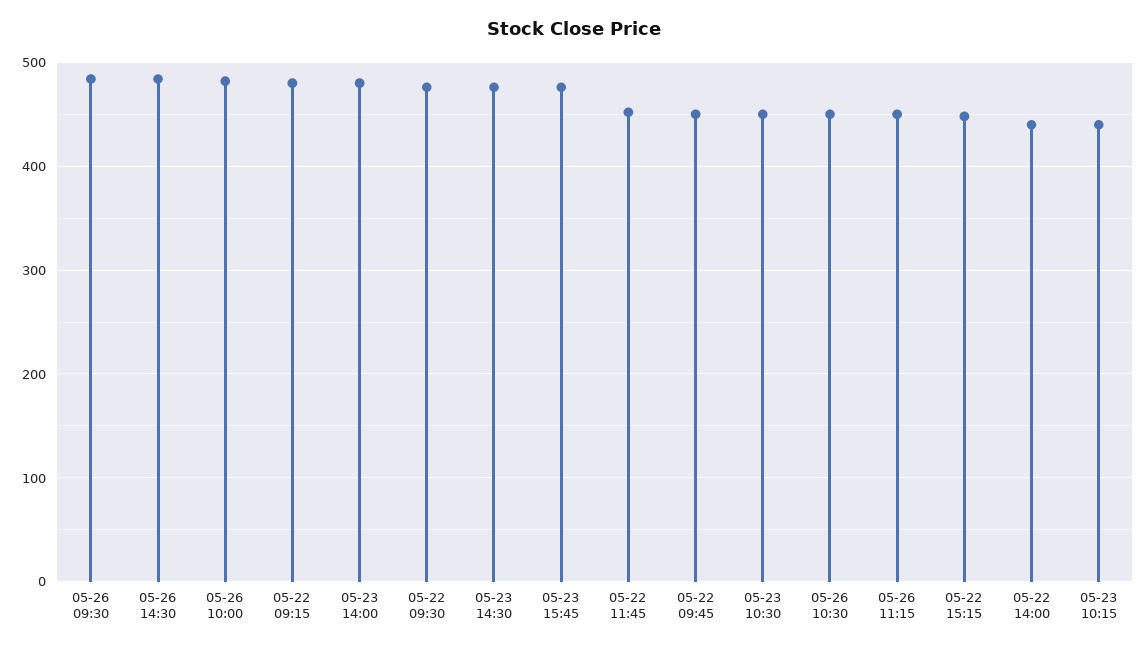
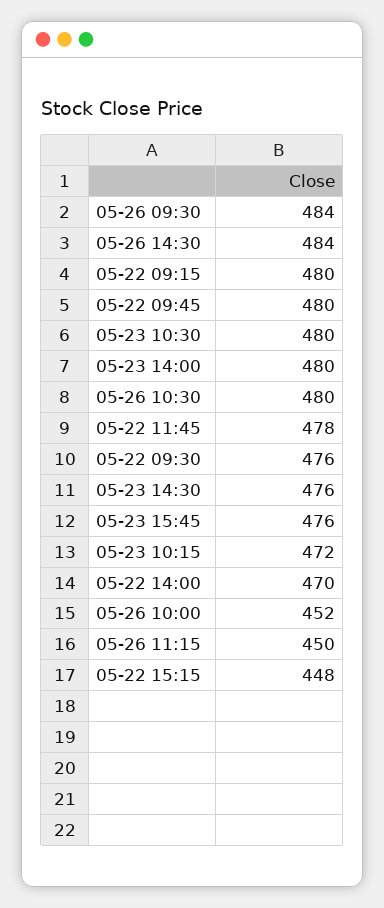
05-26 10:00: 480 -> 452
05-22 11:45: 450 -> 478
05-22 09:45: 450 -> 480
05-23 10:30: 450 -> 480
05-26 10:30: 450 -> 480
05-22 14:00: 440 -> 470
05-23 10:15: 440 -> 472

